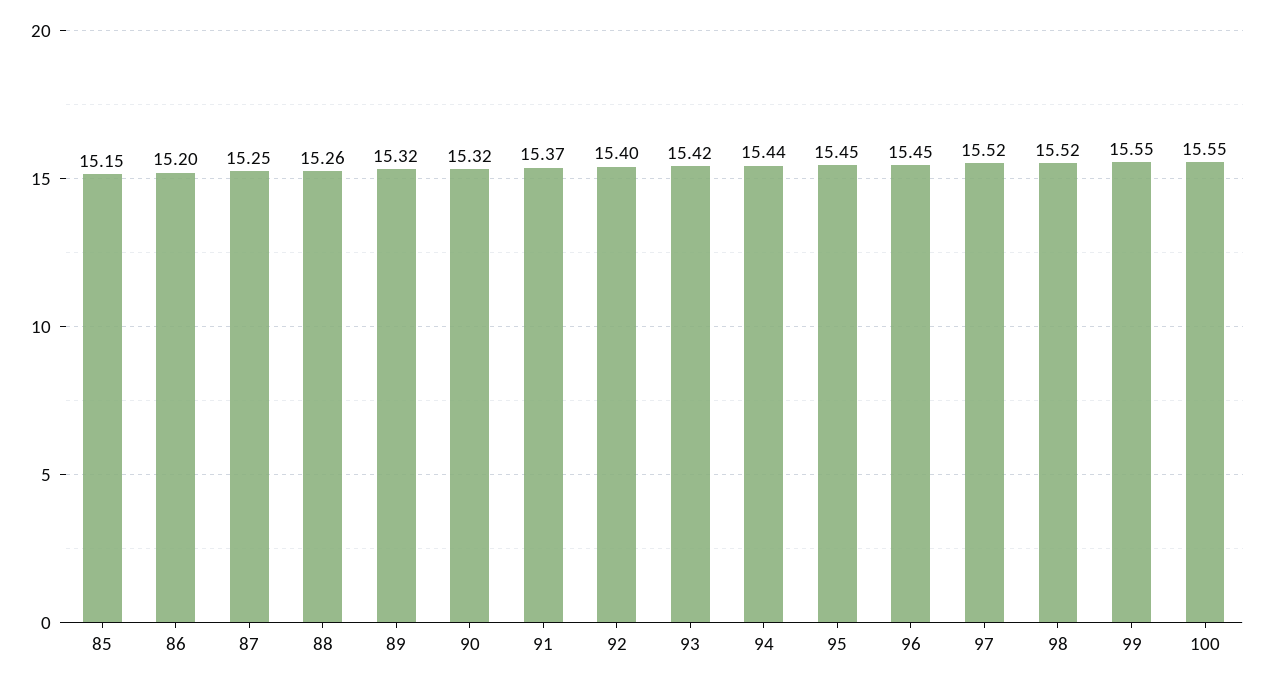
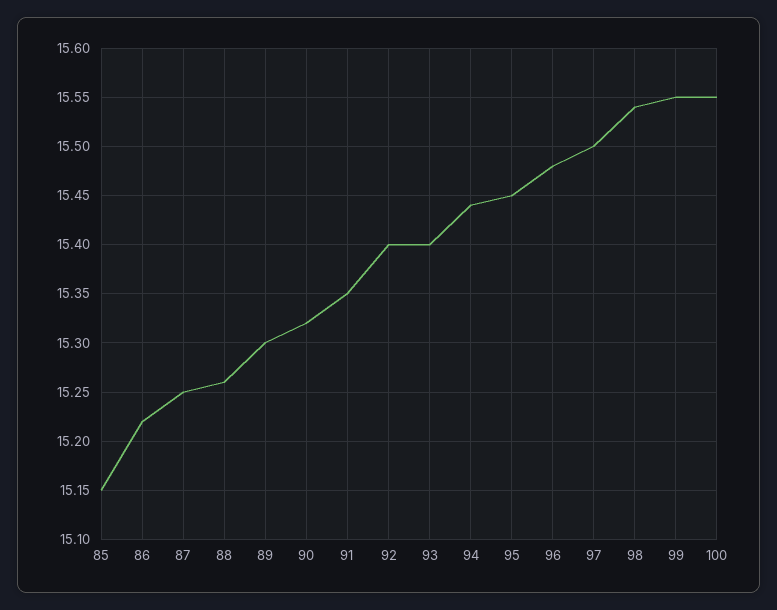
86: 15.2 -> 15.22
89: 15.32 -> 15.3
91: 15.37 -> 15.35
93: 15.42 -> 15.4
96: 15.45 -> 15.48
97: 15.52 -> 15.5
98: 15.52 -> 15.54

